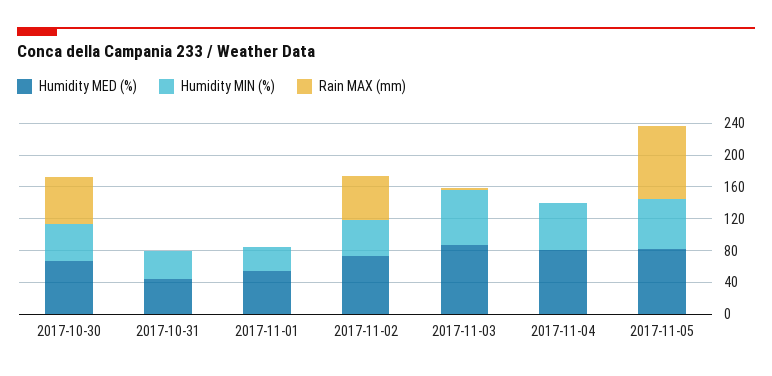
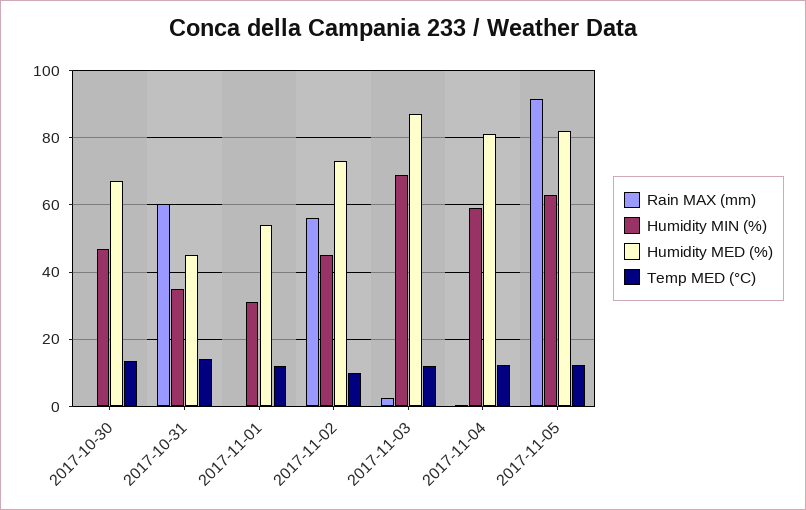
Rain MAX (mm), 2017-10-30: 60 -> 0
Rain MAX (mm), 2017-10-31: 0 -> 60
Temp MED (°C), 2017-10-30: none -> 14
Temp MED (°C), 2017-10-31: none -> 14
Temp MED (°C), 2017-11-01: none -> 12
Temp MED (°C), 2017-11-02: none -> 10
Temp MED (°C), 2017-11-03: none -> 12
Temp MED (°C), 2017-11-04: none -> 12
Temp MED (°C), 2017-11-05: none -> 12

